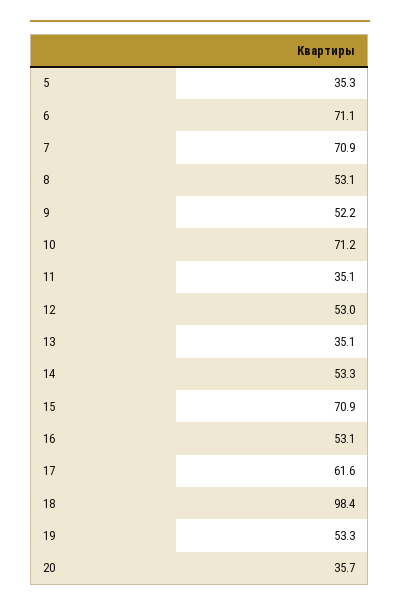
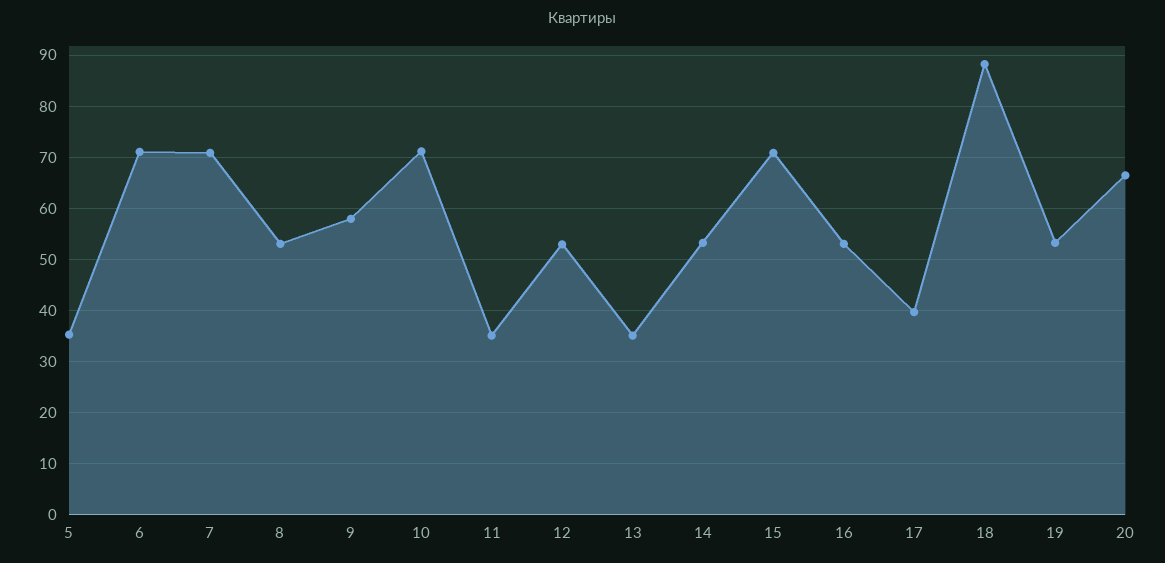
9: 52.2 -> 58
17: 61.6 -> 40
18: 98.4 -> 88
20: 35.7 -> 66

